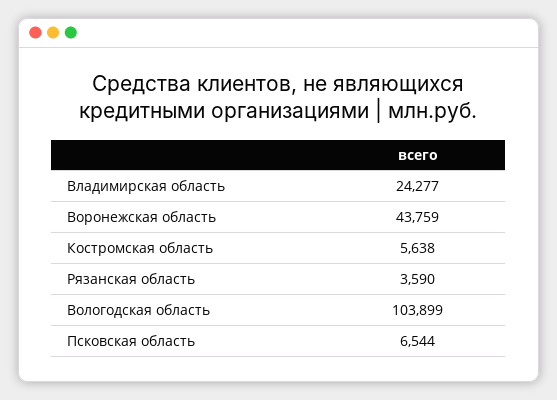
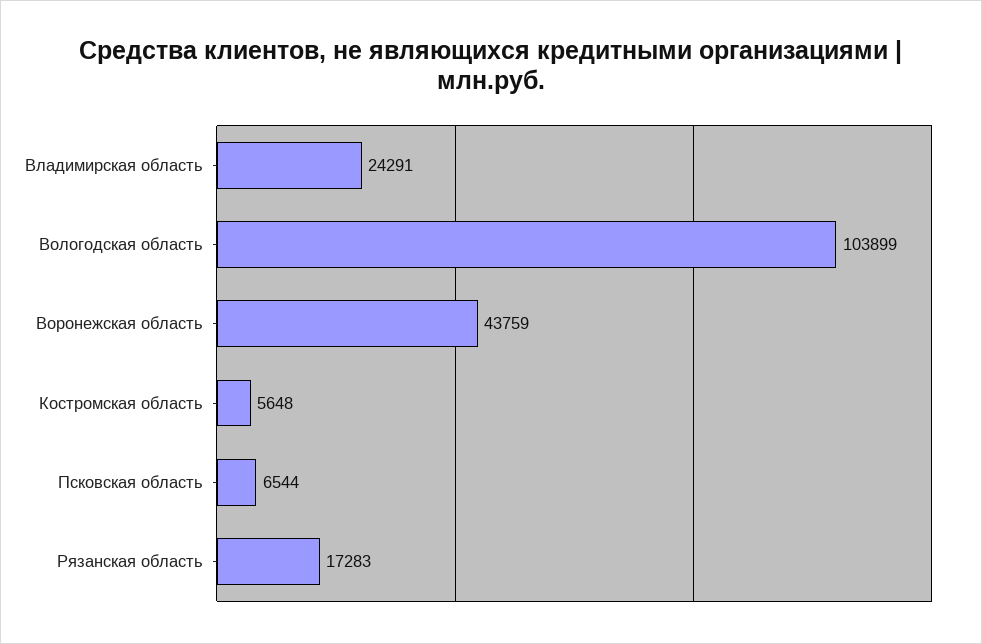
Владимирская область: 24277 -> 24291
Костромская область: 5638 -> 5648
Рязанская область: 3590 -> 17283

